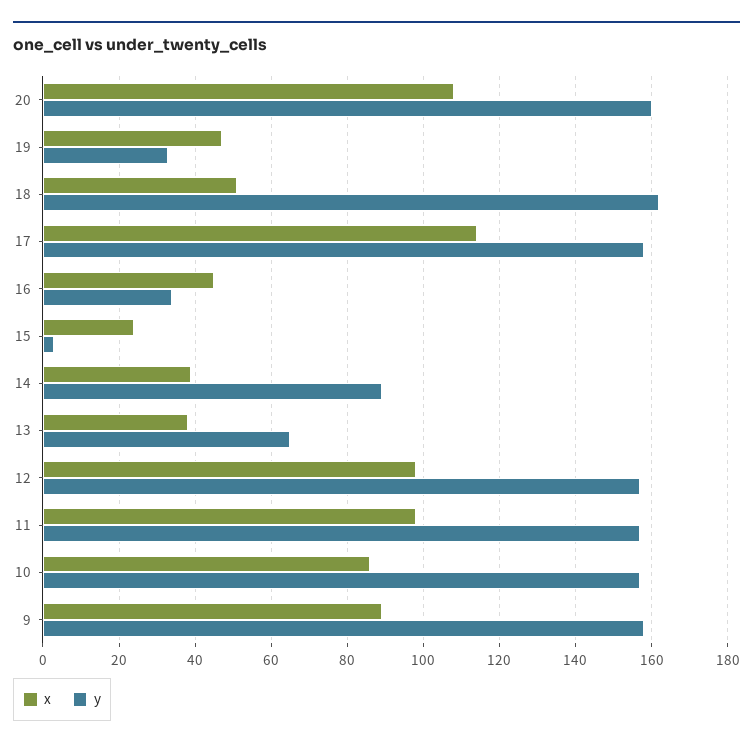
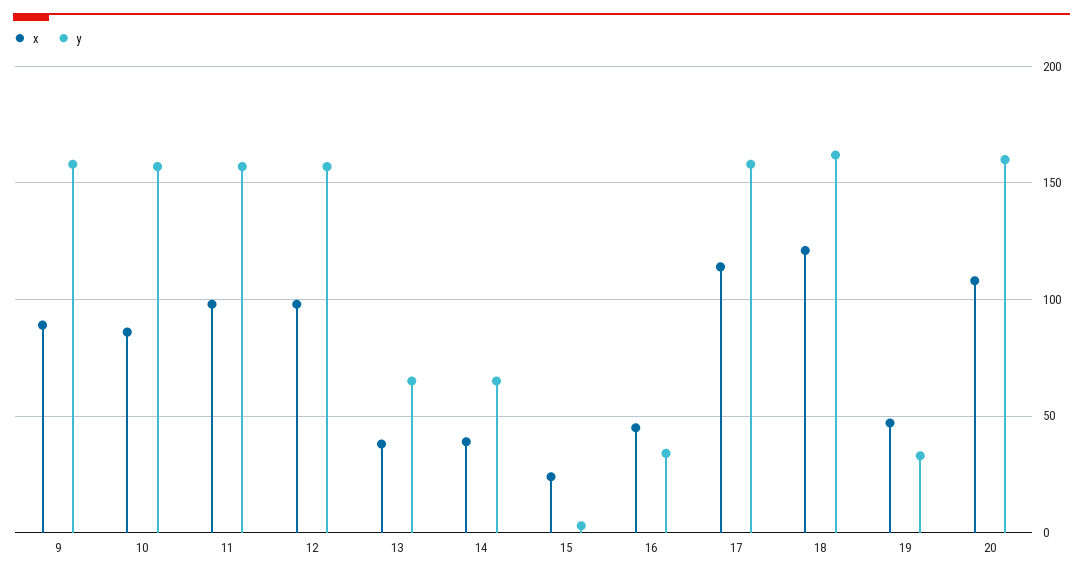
x, 18: 50 -> 120
y, 14: 90 -> 65

